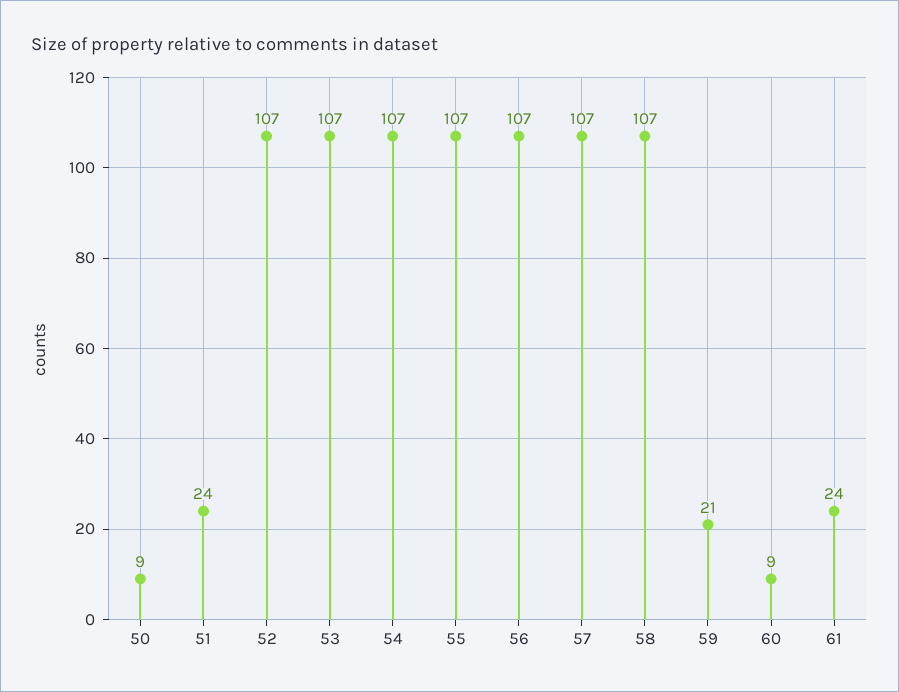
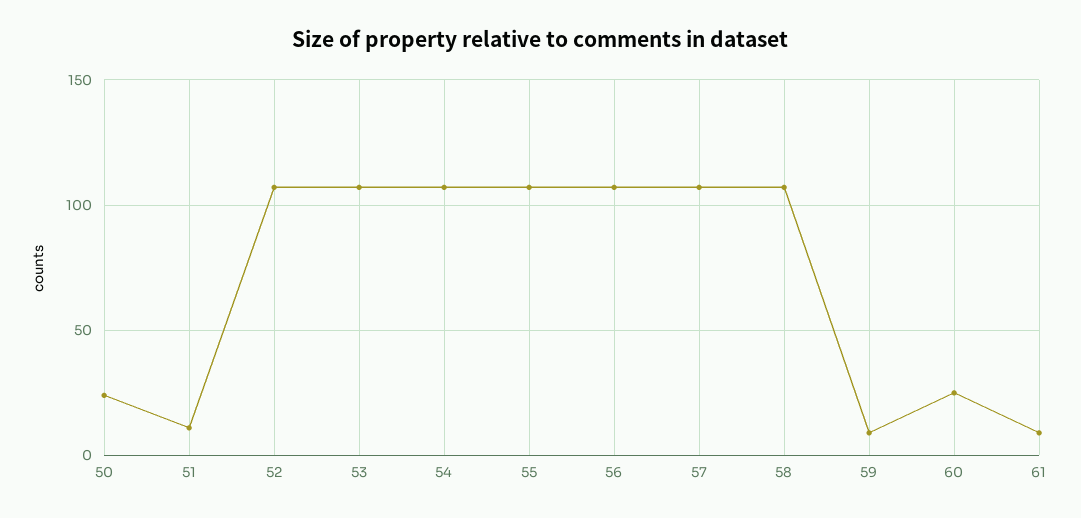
50: 9 -> 25
51: 24 -> 10
59: 21 -> 10
60: 9 -> 25
61: 24 -> 10

